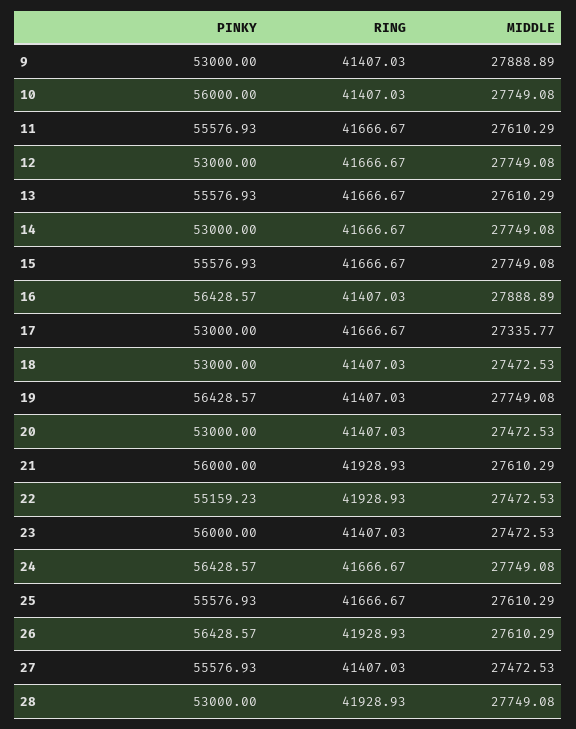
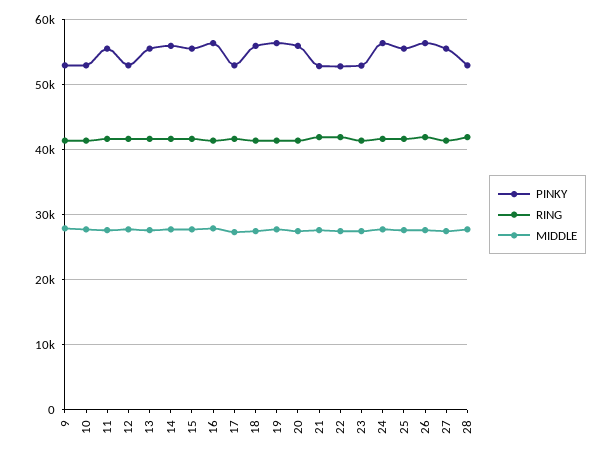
PINKY, 10: 56000 -> 53000
PINKY, 14: 53000 -> 56000
PINKY, 18: 53000 -> 56000
PINKY, 20: 53000 -> 56000
PINKY, 21: 56000 -> 53000
PINKY, 22: 55159.23 -> 53000
PINKY, 23: 56000 -> 53000

